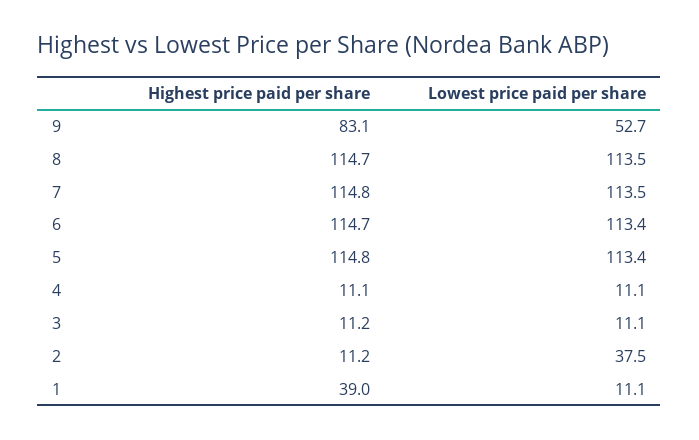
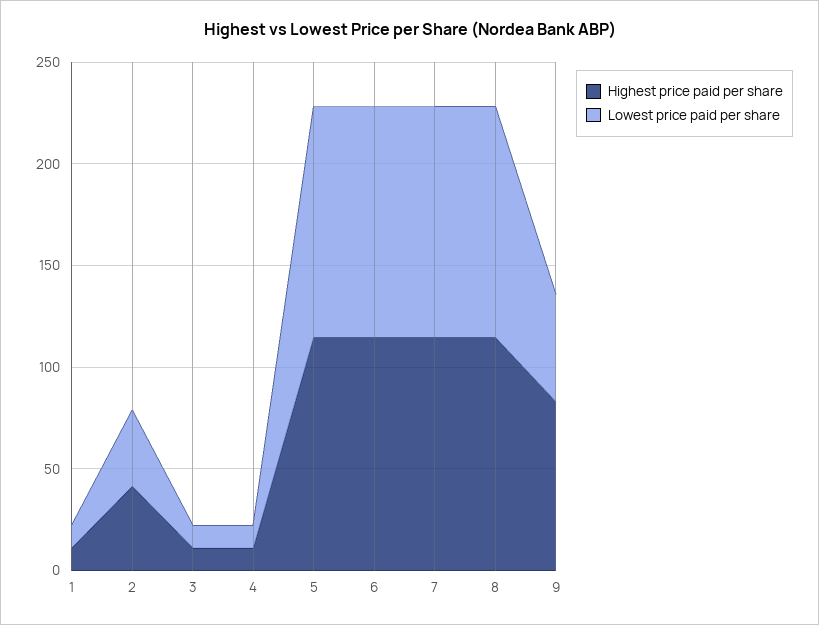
Highest price paid per share, 2: 11.2 -> 40
Highest price paid per share, 1: 39 -> 10

